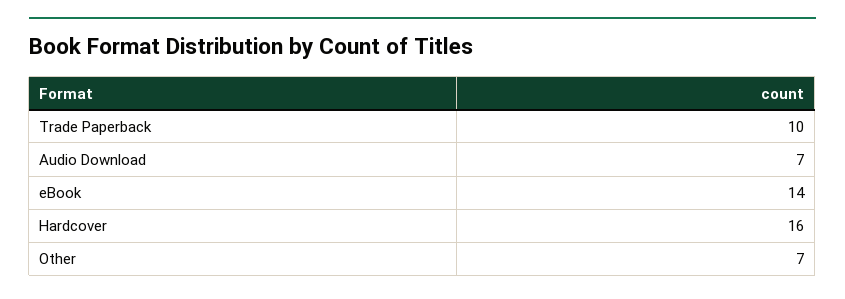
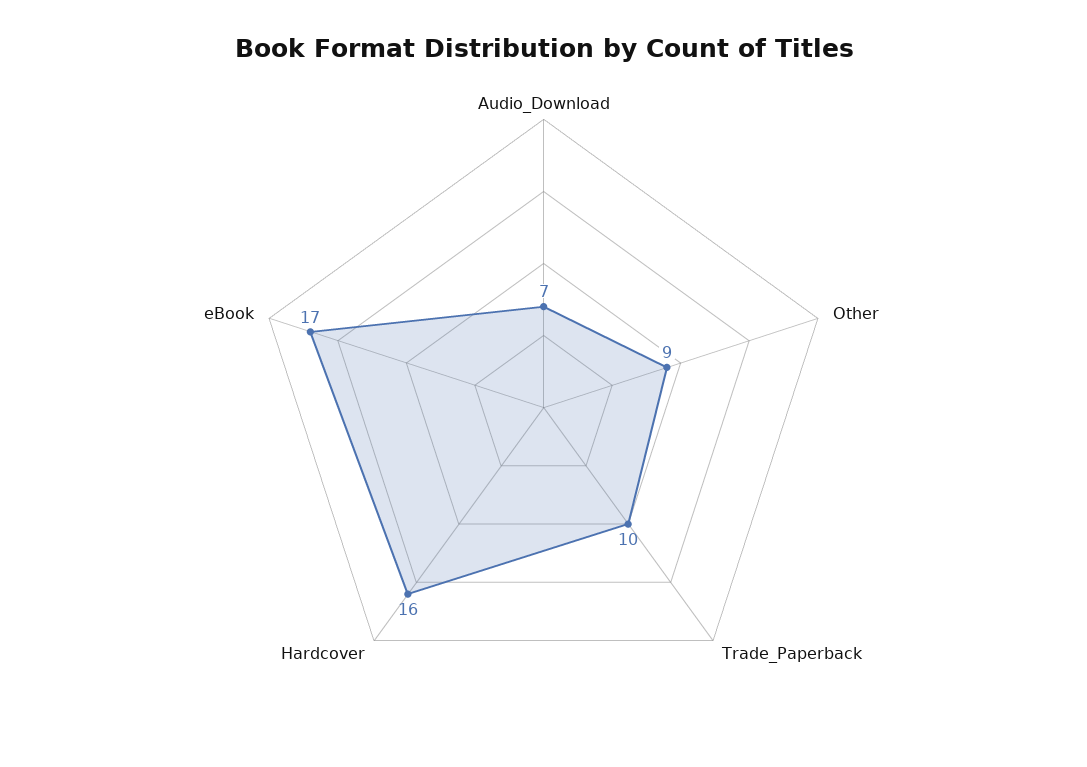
eBook: 14 -> 17
Other: 7 -> 9

